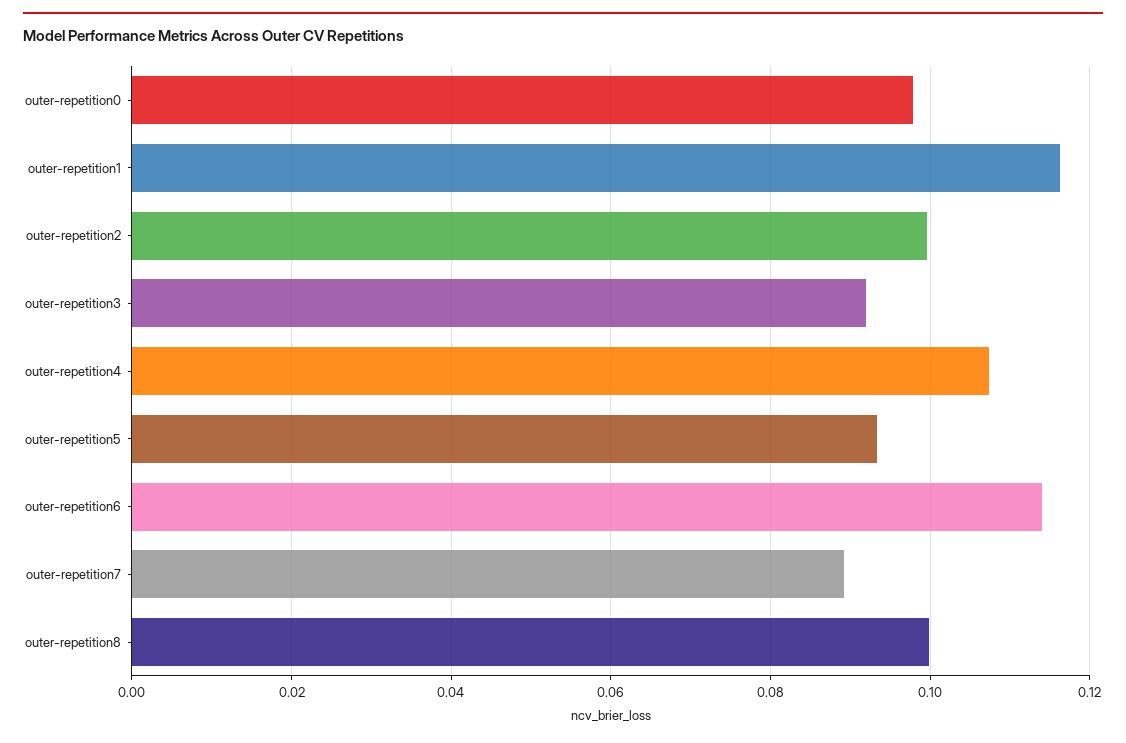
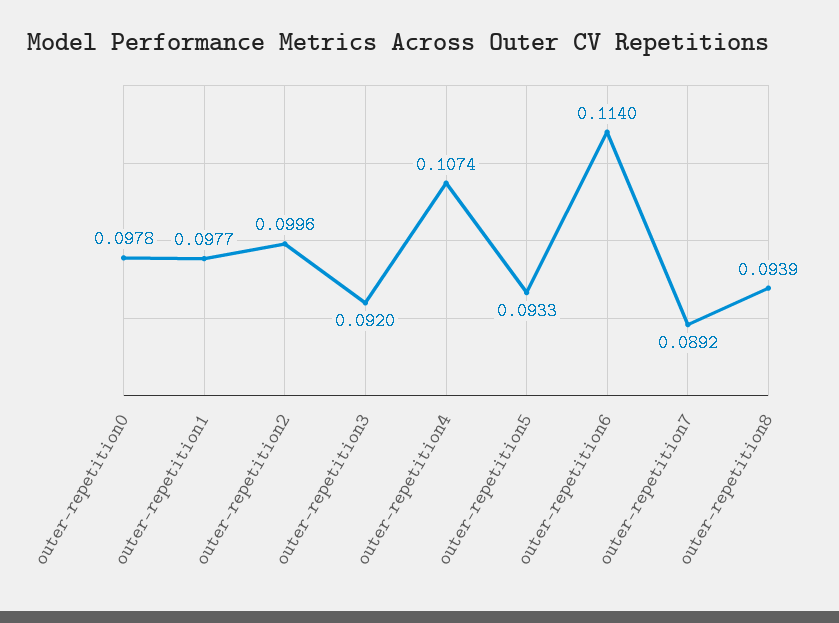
outer-repetition1: 0.116 -> 0.0977
outer-repetition8: 0.1 -> 0.0939

